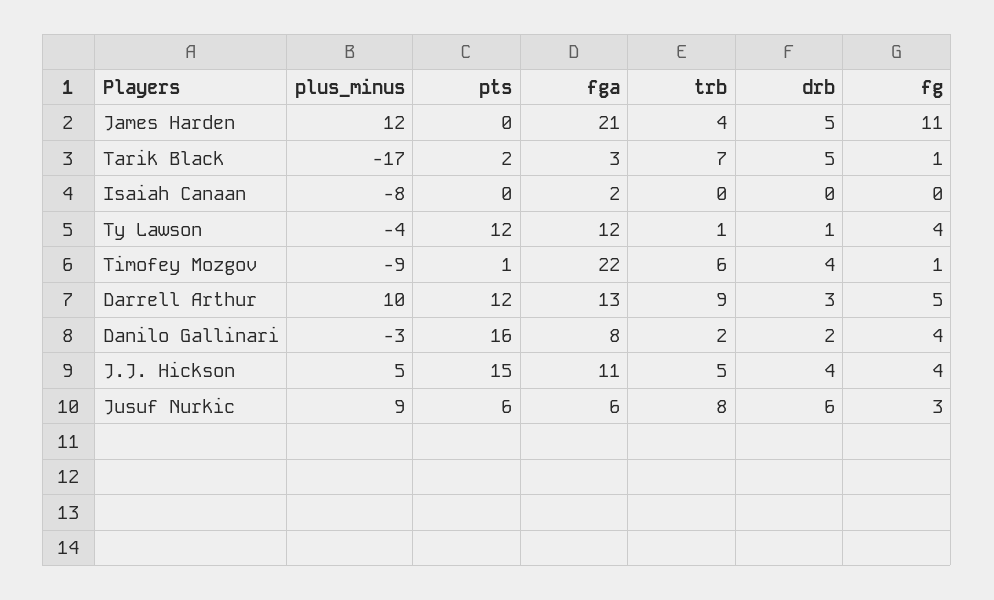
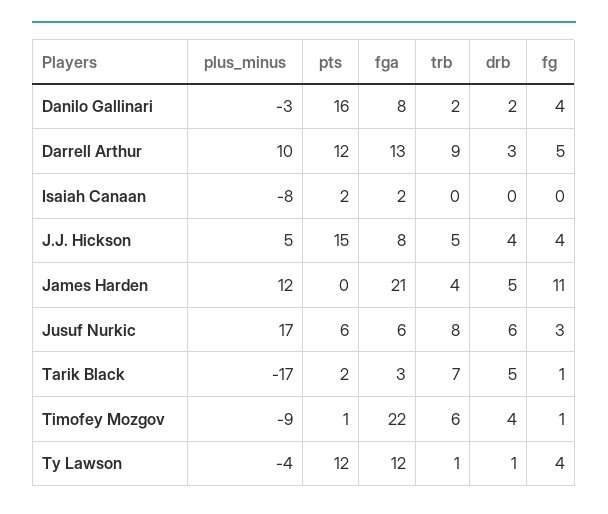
pts, Isaiah Canaan: 0 -> 2
fga, J.J. Hickson: 11 -> 8
plus_minus, Jusuf Nurkic: 9 -> 17

